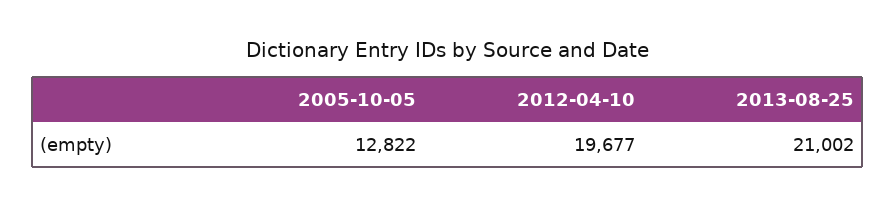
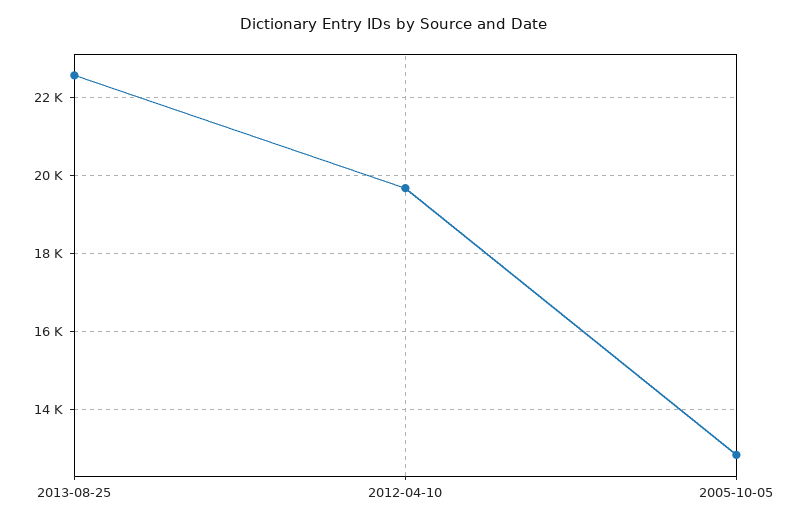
2013-08-25: 21002 -> 22600

